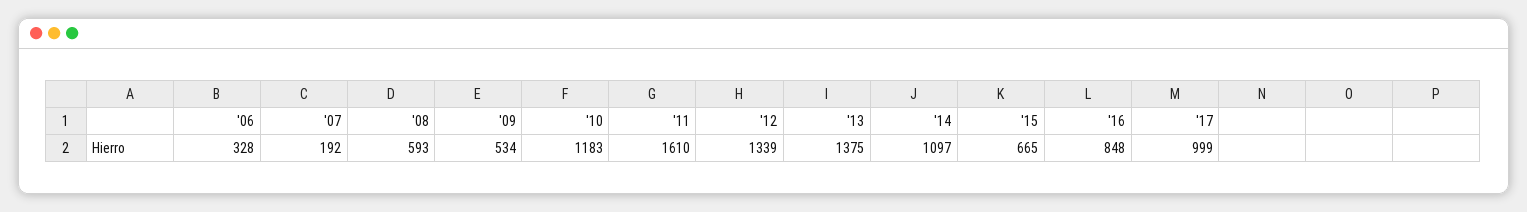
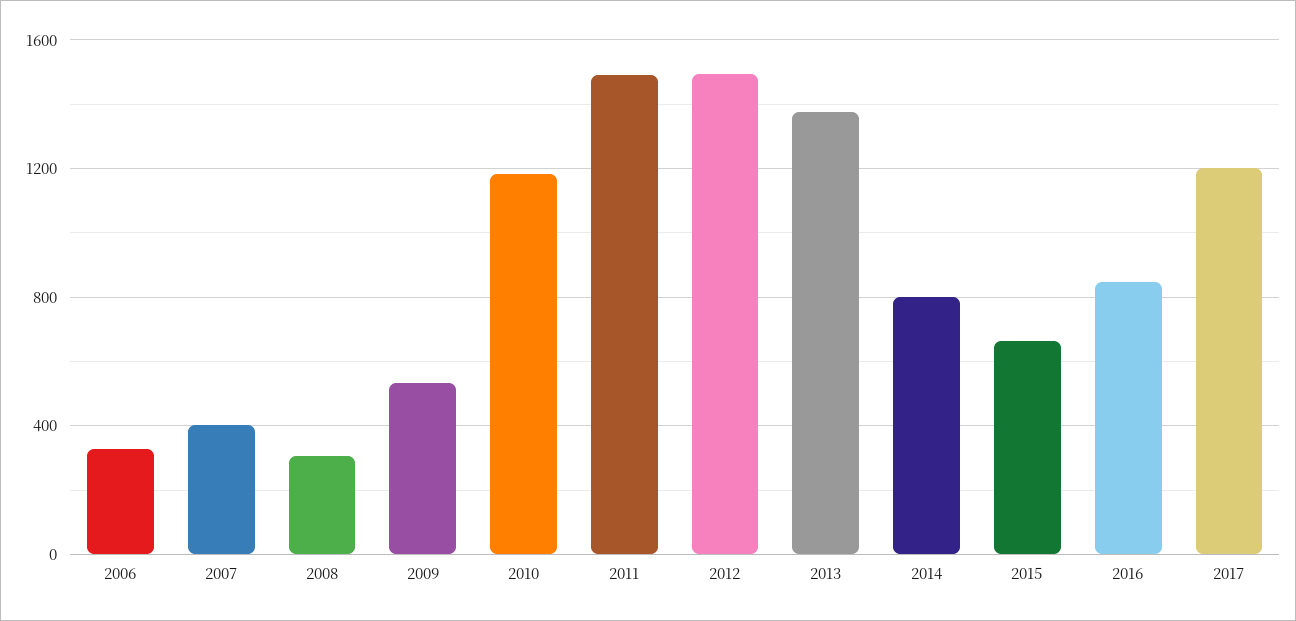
'07: 192 -> 400
'08: 593 -> 300
'11: 1610 -> 1500
'12: 1339 -> 1500
'14: 1097 -> 800
'17: 999 -> 1200

